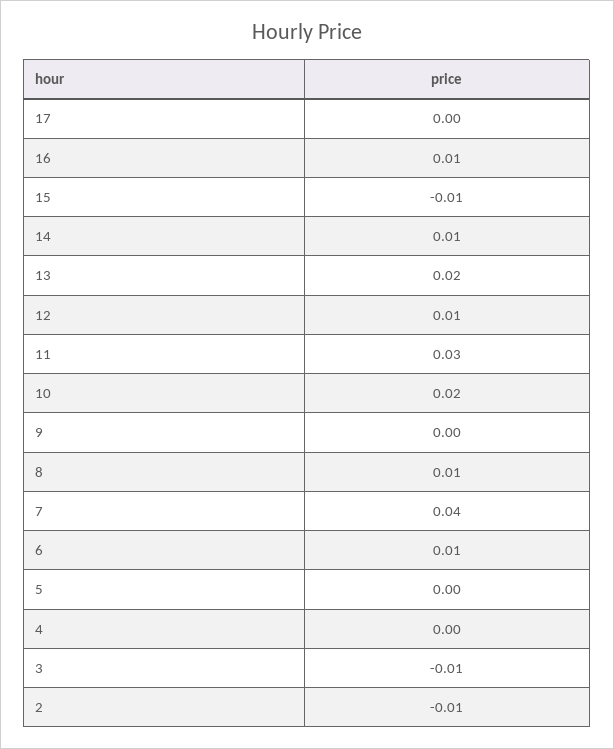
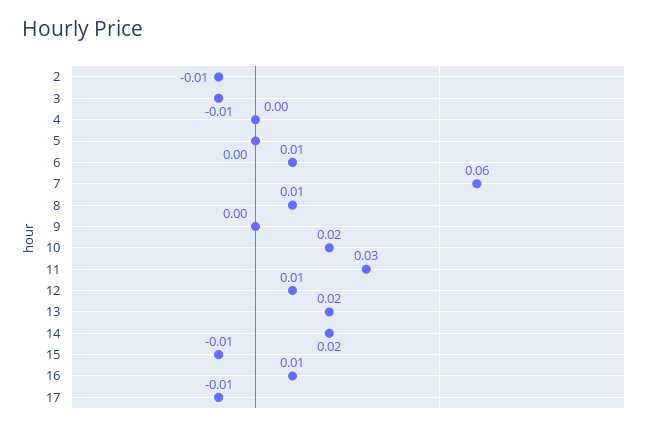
17: 0 -> -0.01
14: 0.01 -> 0.02
7: 0.04 -> 0.06

